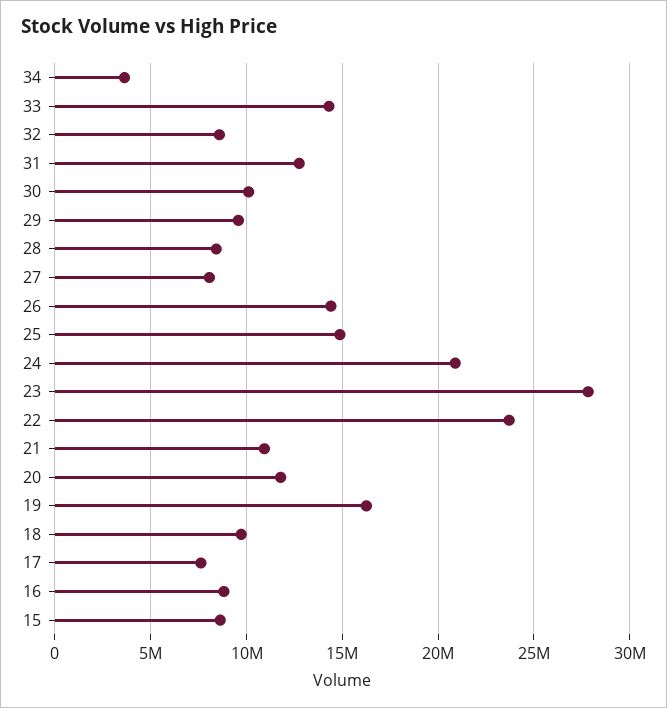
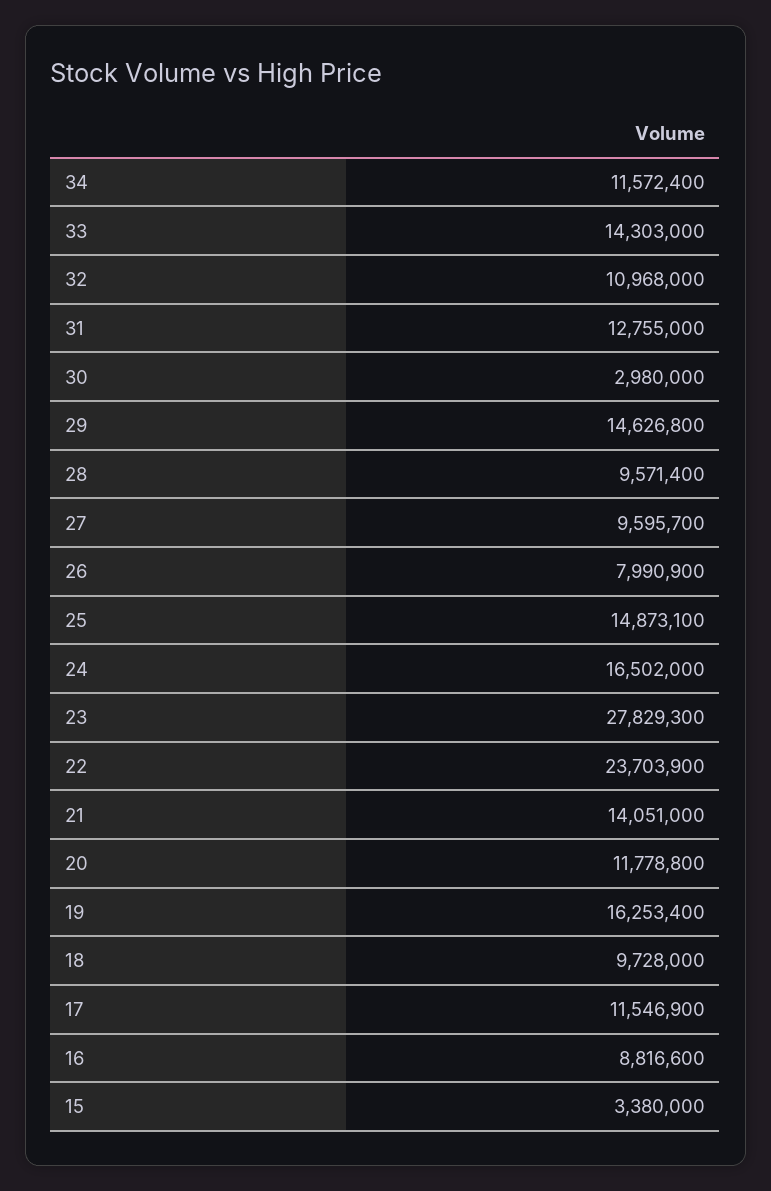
34: 3500000 -> 11572400
32: 8500000 -> 10968000
30: 10000000 -> 2980000
29: 9500000 -> 14626800
28: 8500000 -> 9571400
27: 8000000 -> 9595700
26: 14500000 -> 7990900
24: 21000000 -> 16502000
21: 11000000 -> 14051000
17: 7500000 -> 11546900
15: 8500000 -> 3380000

